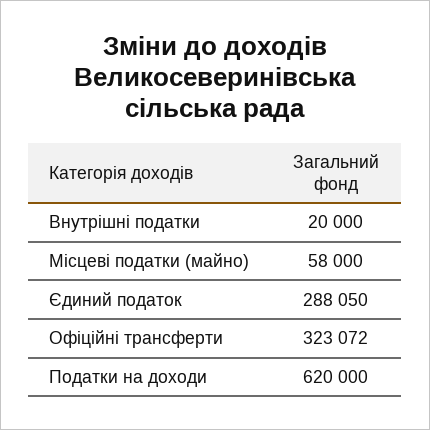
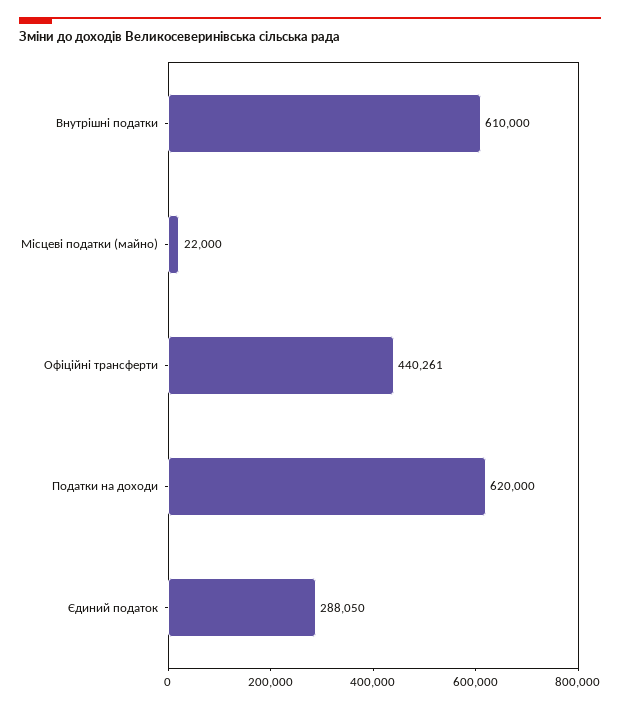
Внутрішні податки: 20000 -> 610000
Місцеві податки (майно): 58000 -> 22000
Офіційні трансферти: 323072 -> 440261

